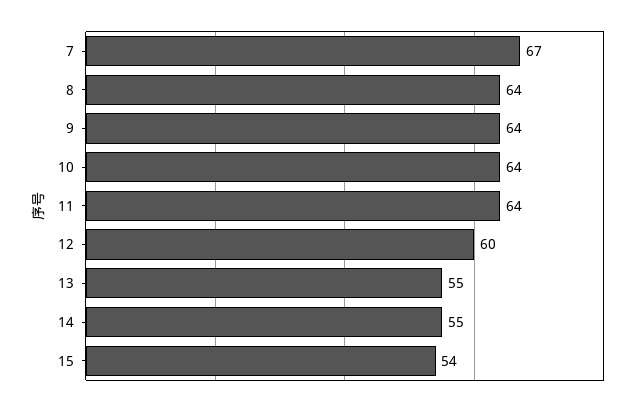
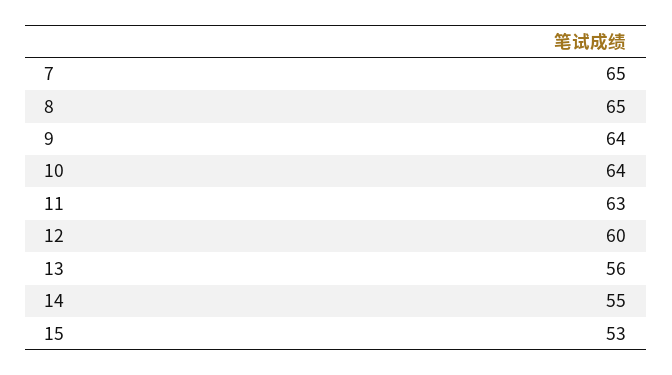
7: 67 -> 65
8: 64 -> 65
11: 64 -> 63
13: 55 -> 56
15: 54 -> 53

